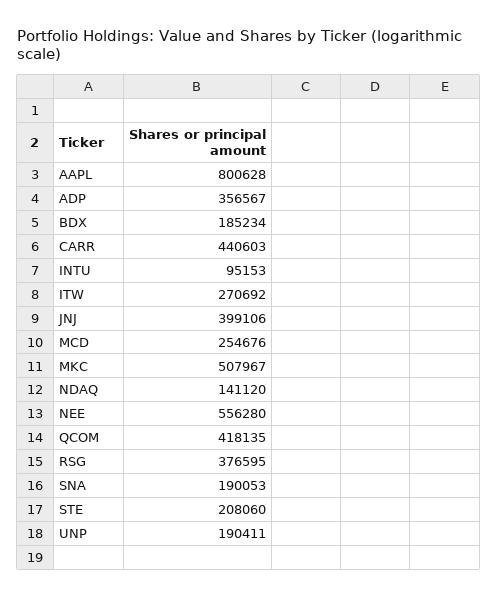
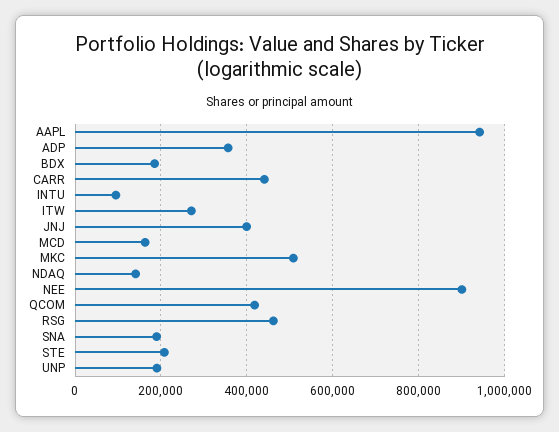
AAPL: 800628 -> 940000
MCD: 254676 -> 160000
NEE: 556280 -> 900000
RSG: 376595 -> 460000

